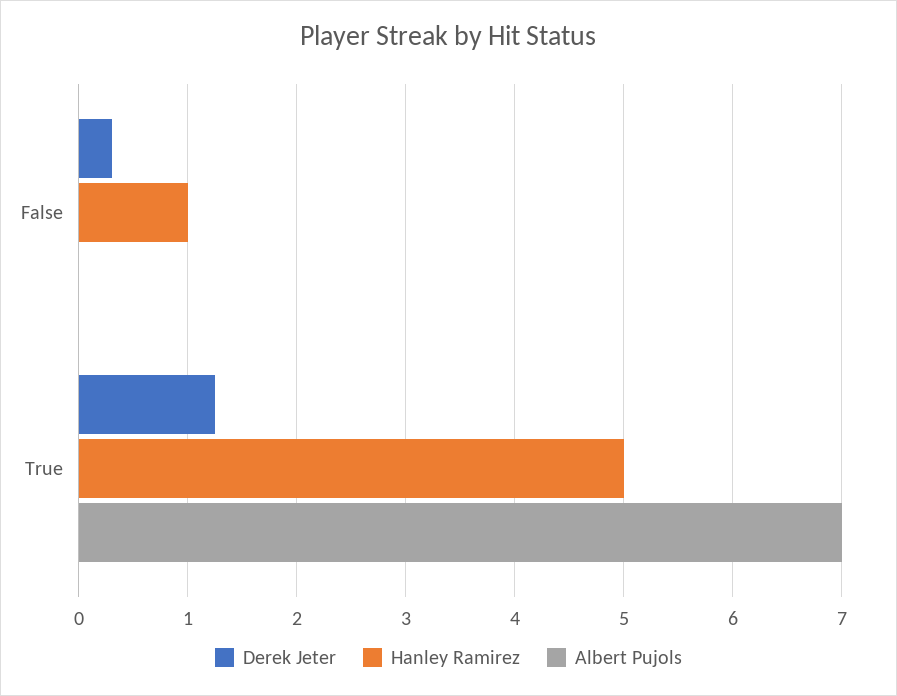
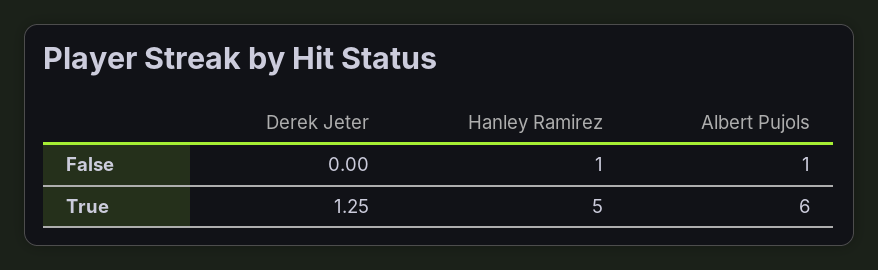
Derek Jeter, False: 0.3 -> 0
Albert Pujols, False: 0 -> 1
Albert Pujols, True: 7 -> 6

